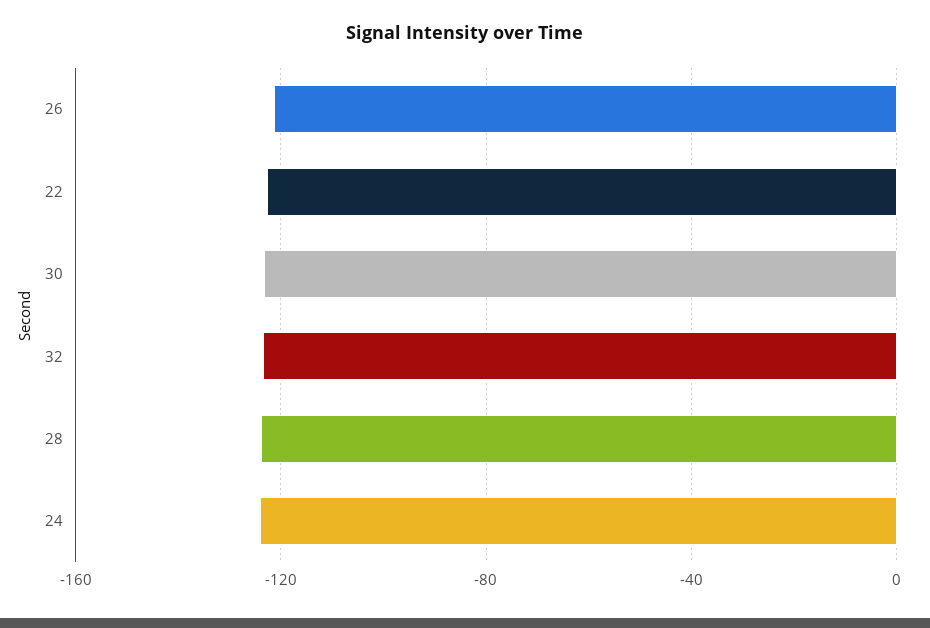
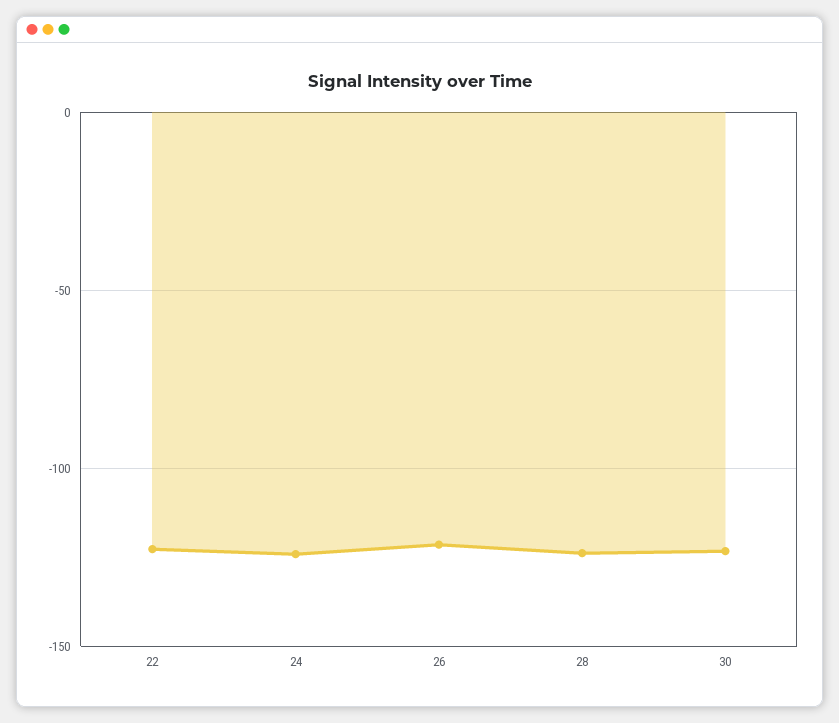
32: -125 -> none

